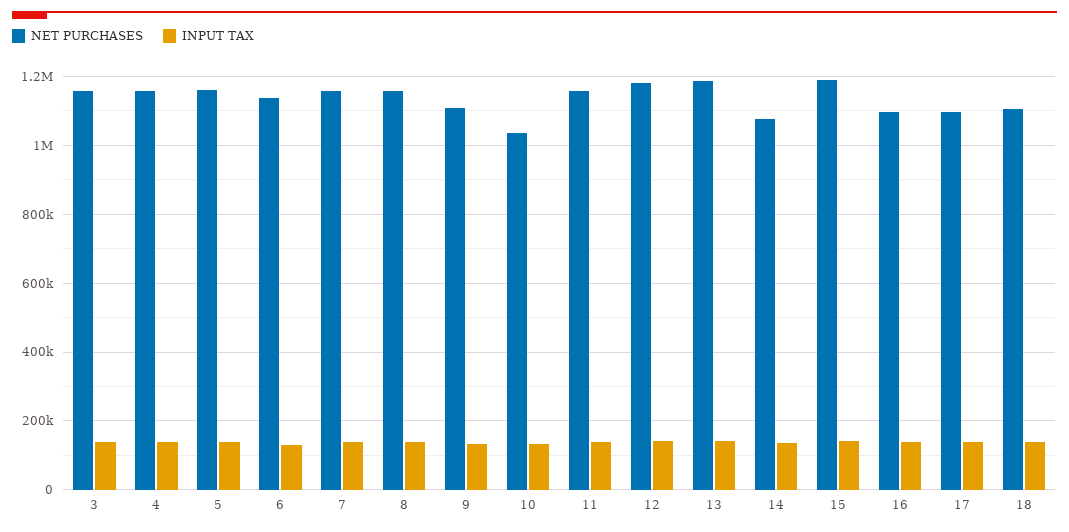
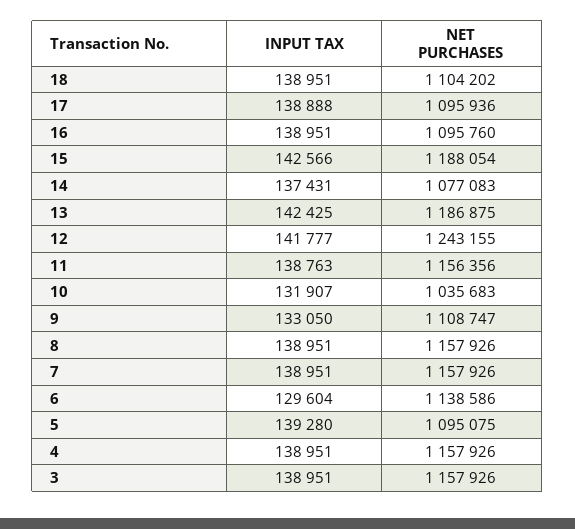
NET PURCHASES, 5: 1160000 -> 1095075
NET PURCHASES, 12: 1180000 -> 1243155

